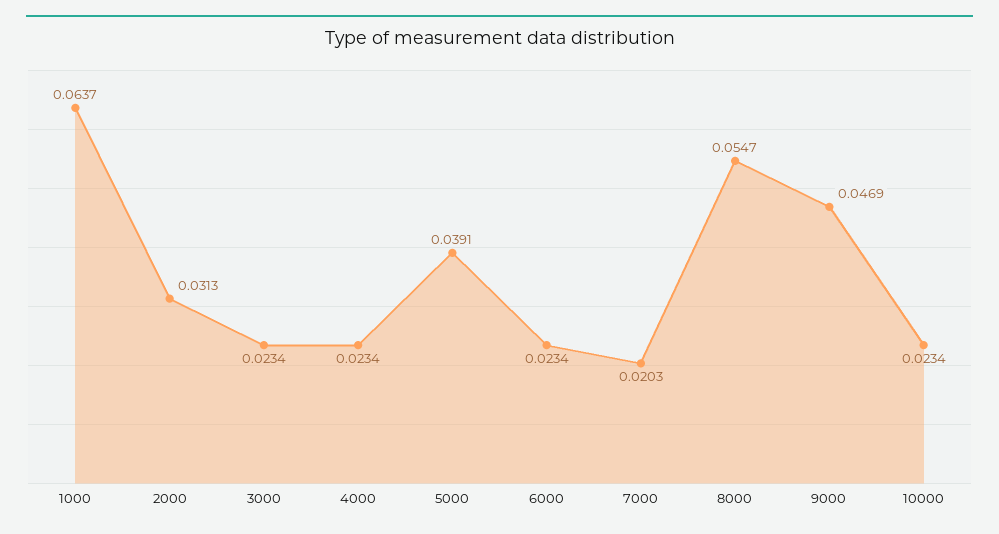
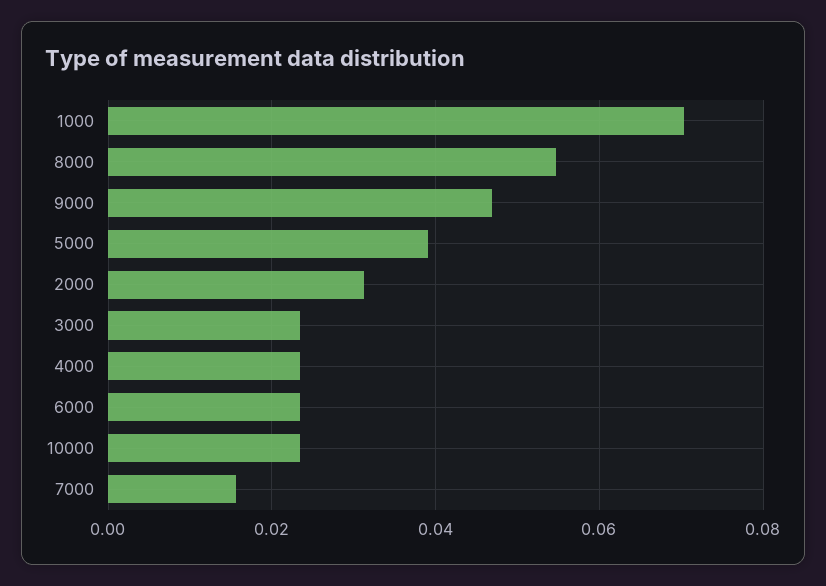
1000: 0.0637 -> 0.07
7000: 0.0203 -> 0.016

